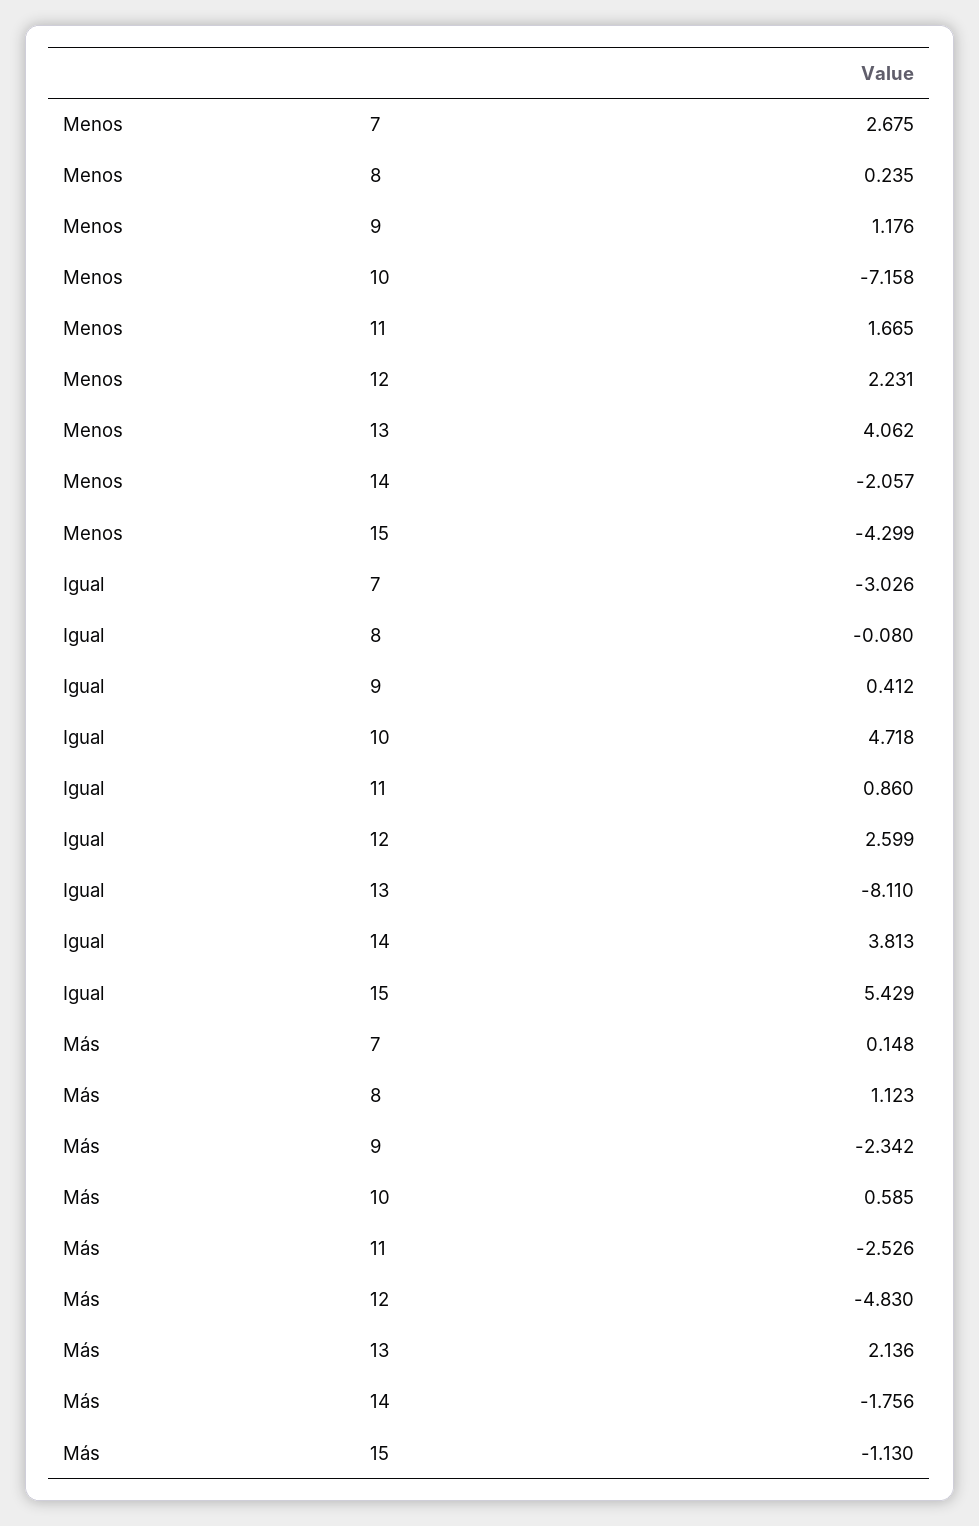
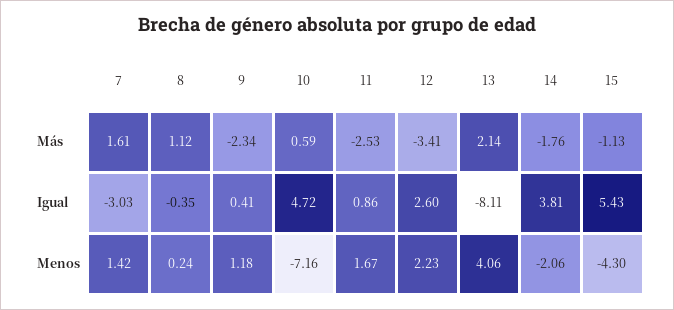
Menos, 7: 2.675 -> 1.42
Igual, 8: -0.08 -> -0.35
Más, 7: 0.148 -> 1.61
Más, 12: -4.83 -> -3.41

